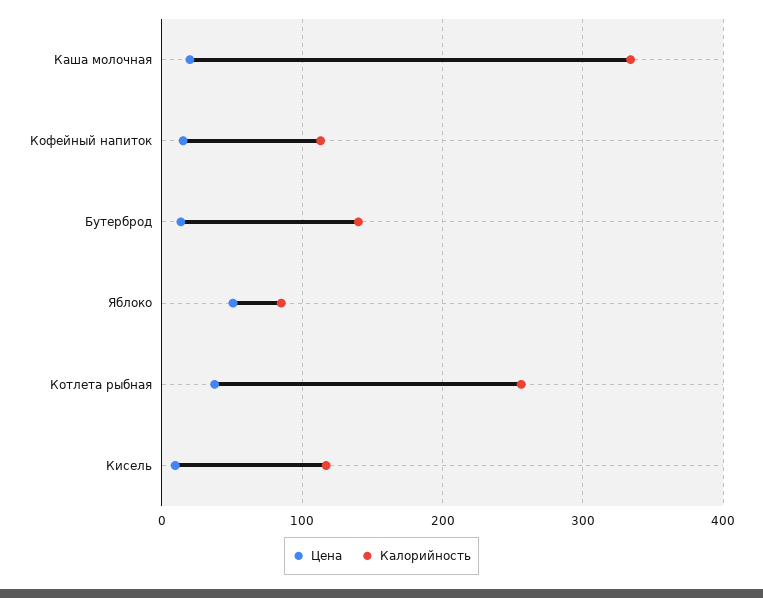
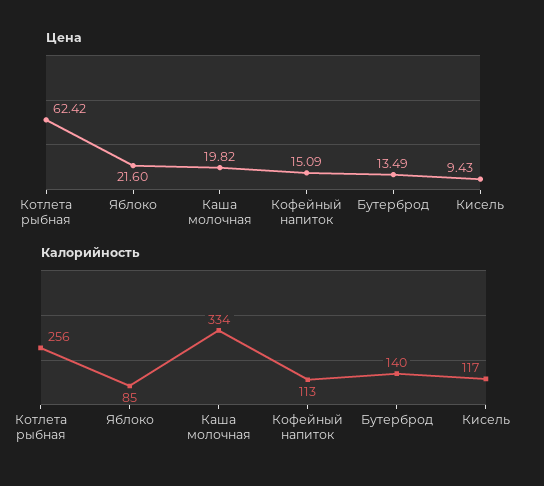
Цена, Яблоко: 50 -> 21.6
Цена, Котлета рыбная: 40 -> 62.42

